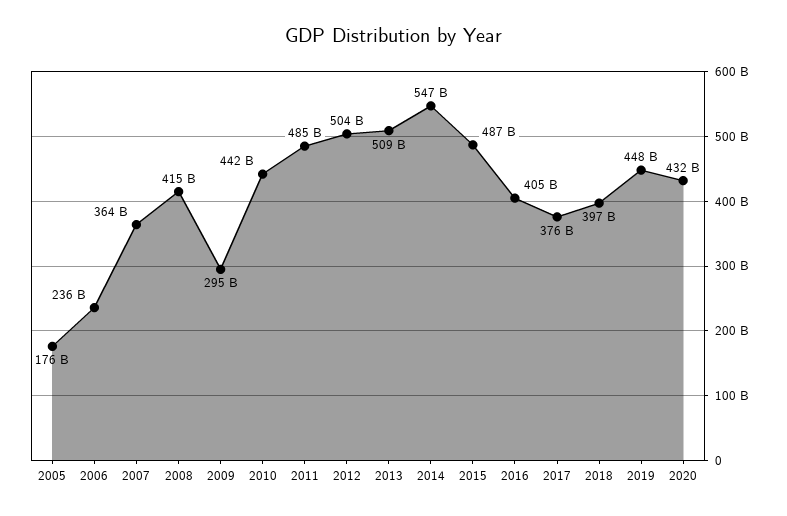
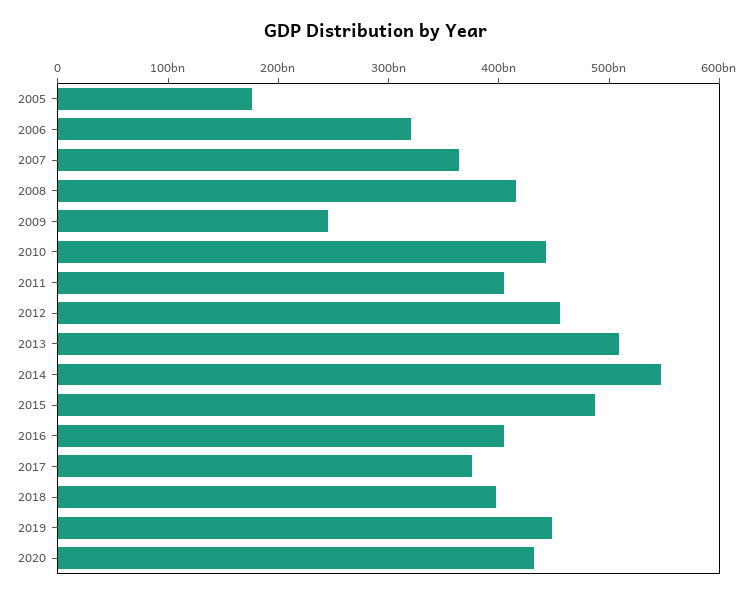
2006: 236000000000 -> 320000000000
2009: 295000000000 -> 240000000000
2011: 485000000000 -> 400000000000
2012: 504000000000 -> 460000000000

